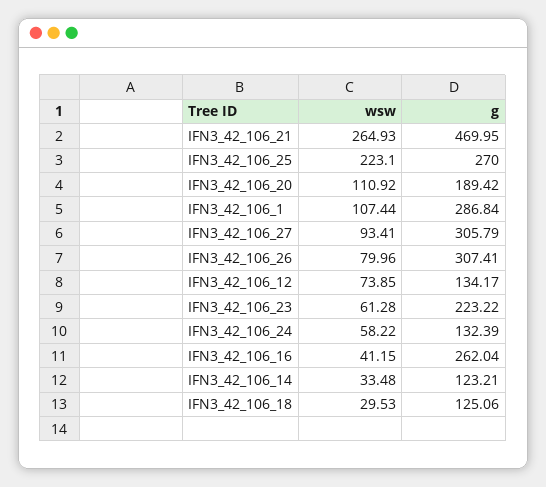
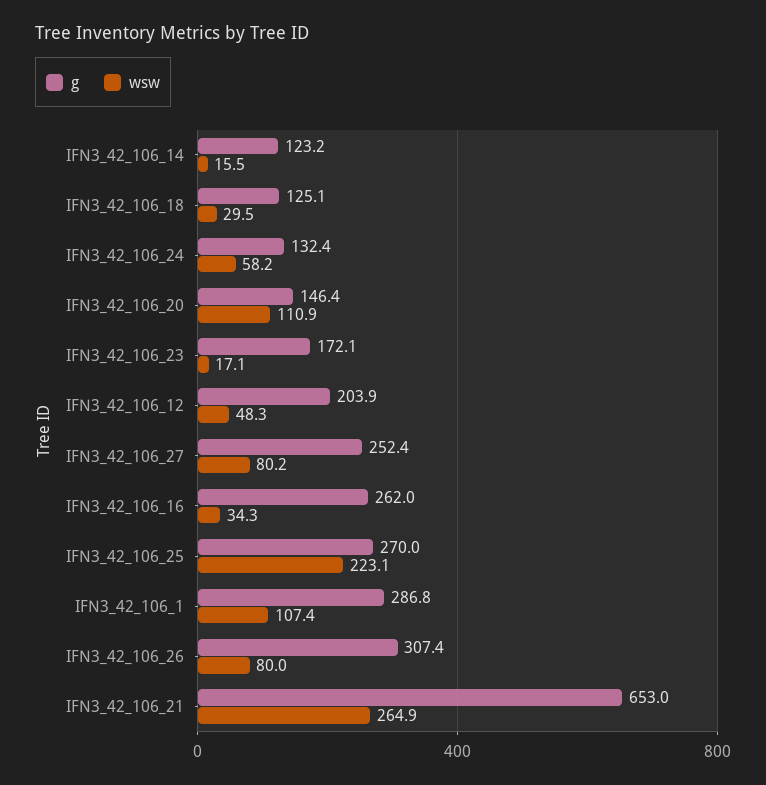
g, IFN3_42_106_21: 469.95 -> 653
g, IFN3_42_106_20: 189.42 -> 146.4
wsw, IFN3_42_106_27: 93.41 -> 80.2
g, IFN3_42_106_27: 305.79 -> 252.4
wsw, IFN3_42_106_12: 73.85 -> 48.3
g, IFN3_42_106_12: 134.17 -> 203.9
wsw, IFN3_42_106_23: 61.28 -> 17.1
g, IFN3_42_106_23: 223.22 -> 172.1
wsw, IFN3_42_106_16: 41.15 -> 34.3
wsw, IFN3_42_106_14: 33.48 -> 15.5

